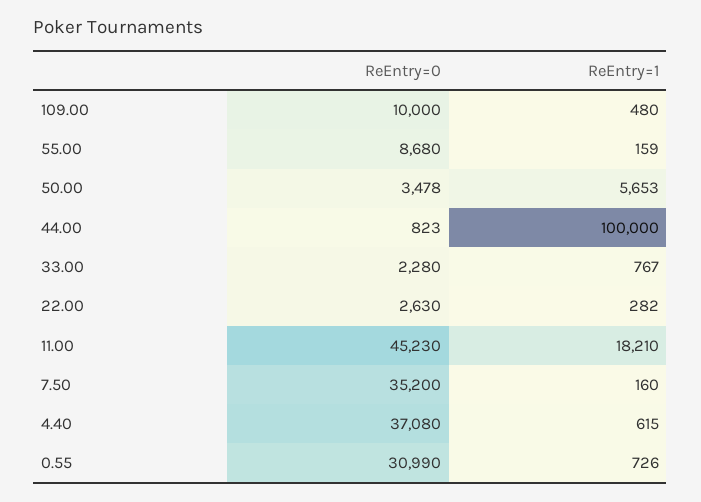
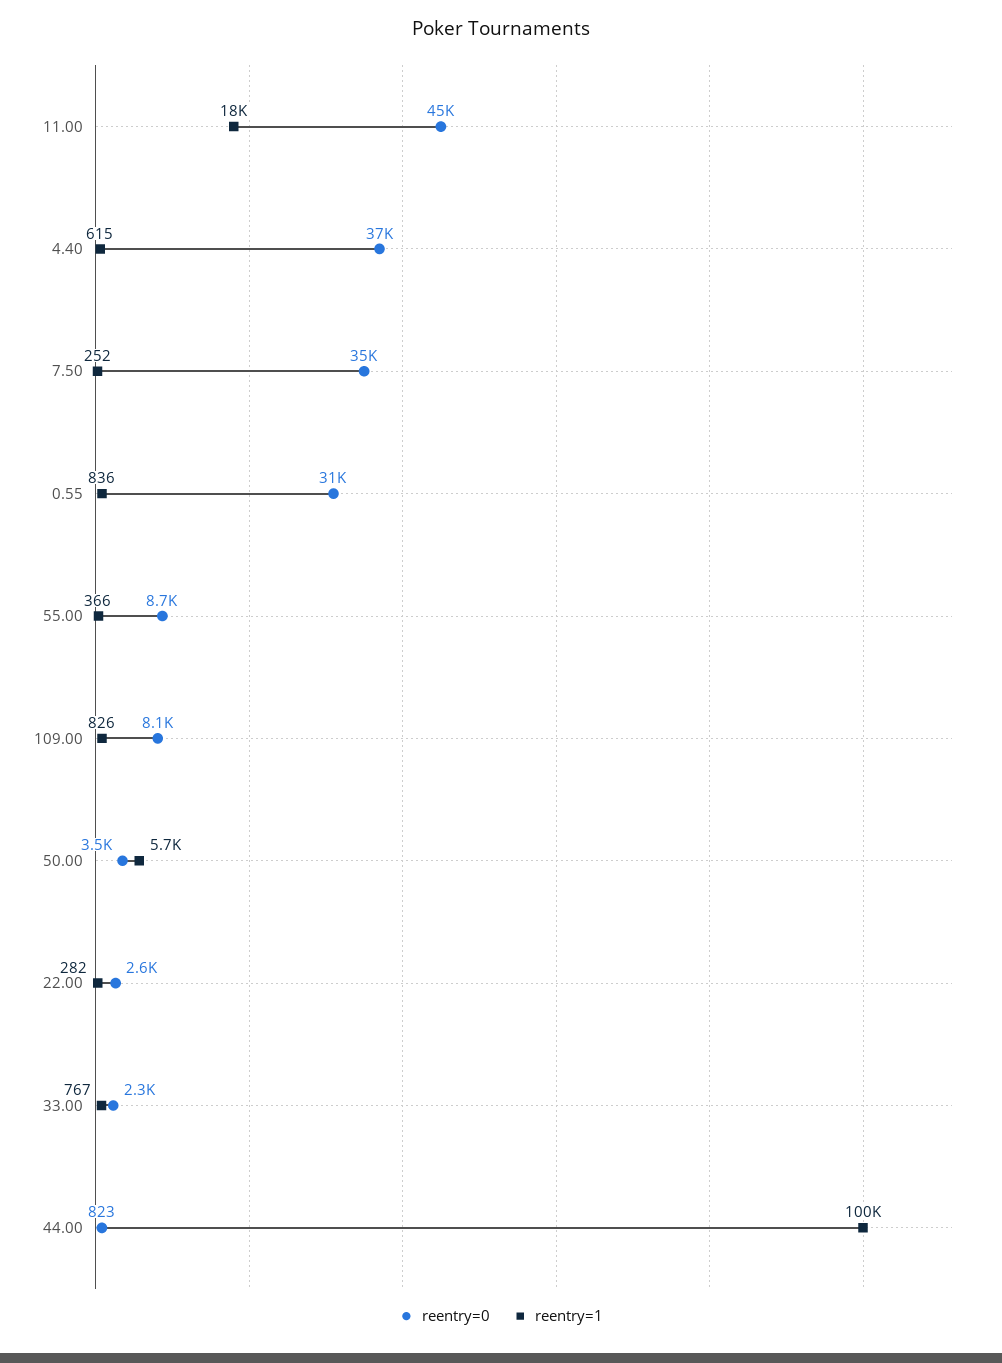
ReEntry=0, 109.00: 10000 -> 8100
ReEntry=1, 109.00: 480 -> 826
ReEntry=1, 55.00: 159 -> 366
ReEntry=1, 7.50: 160 -> 252
ReEntry=1, 0.55: 726 -> 836

